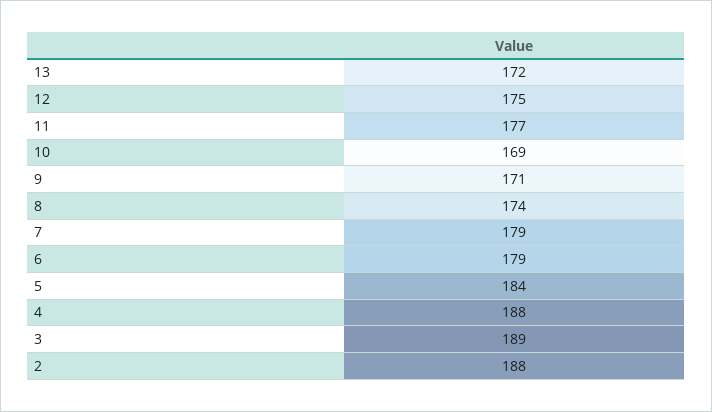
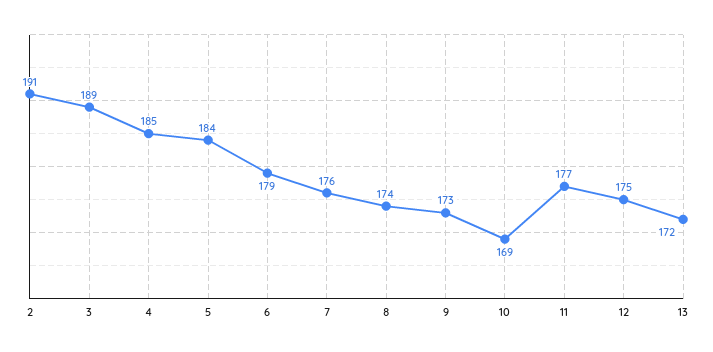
9: 171 -> 173
7: 179 -> 176
4: 188 -> 185
2: 188 -> 191

